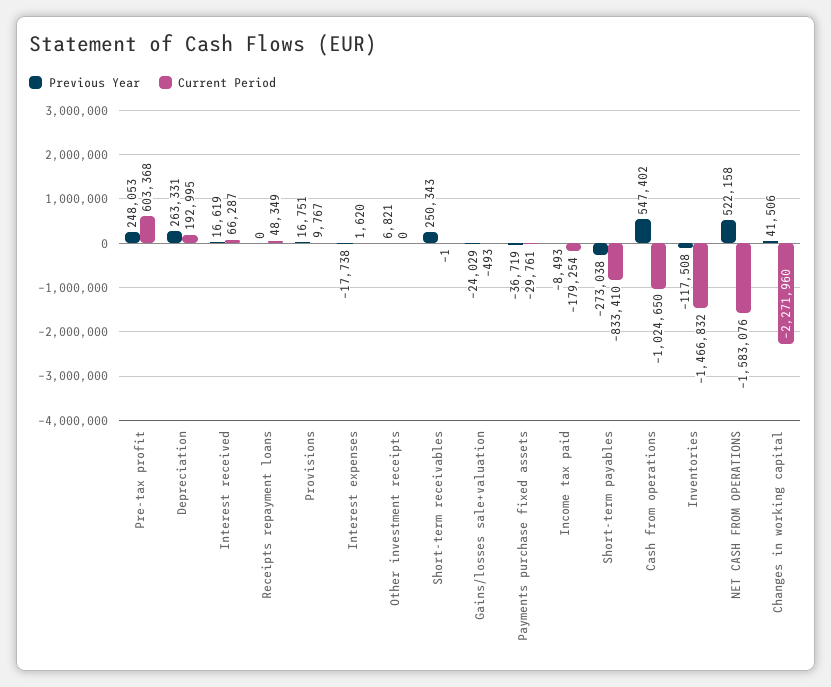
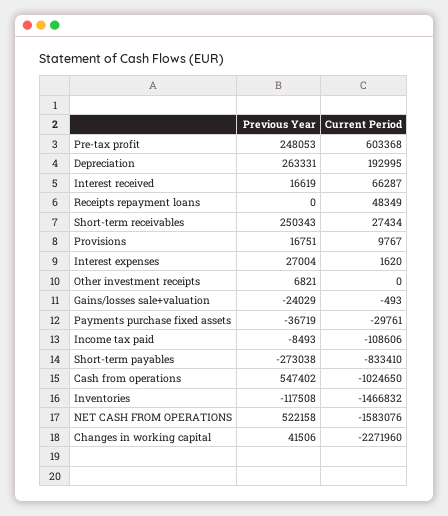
Previous Year, Interest expenses: -17738 -> 27004
Current Period, Short-term receivables: -1 -> 27434
Current Period, Income tax paid: -179254 -> -108606

